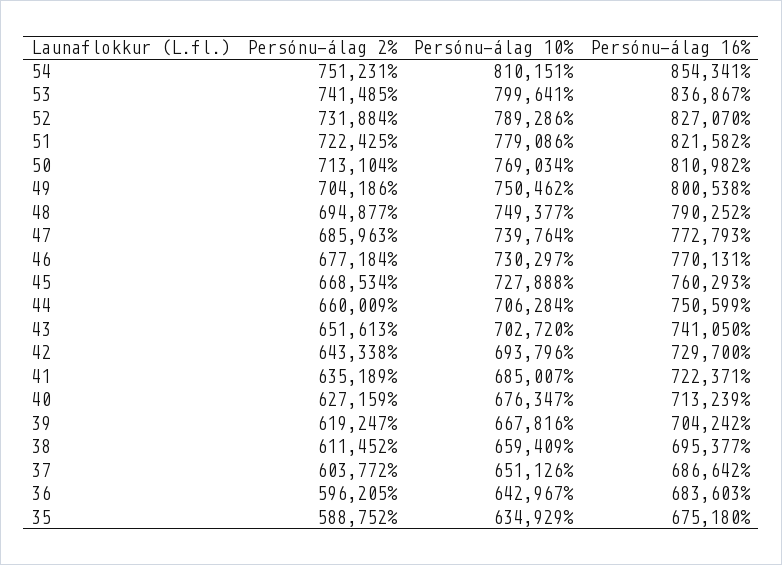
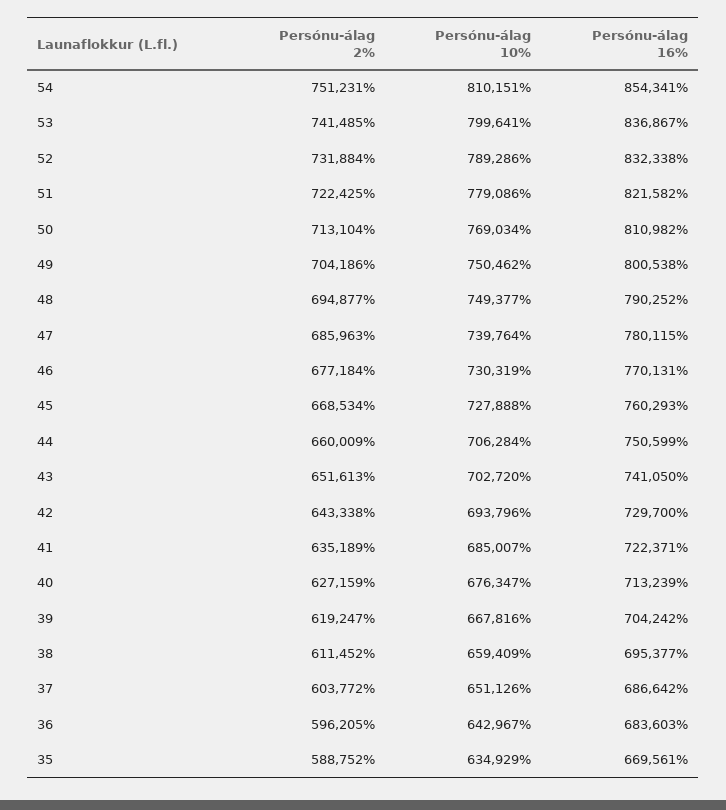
Persónu-álag 16%, 52: 827070 -> 832338
Persónu-álag 16%, 47: 772793 -> 780115
Persónu-álag 10%, 46: 730297 -> 730319
Persónu-álag 16%, 35: 675180 -> 669561

